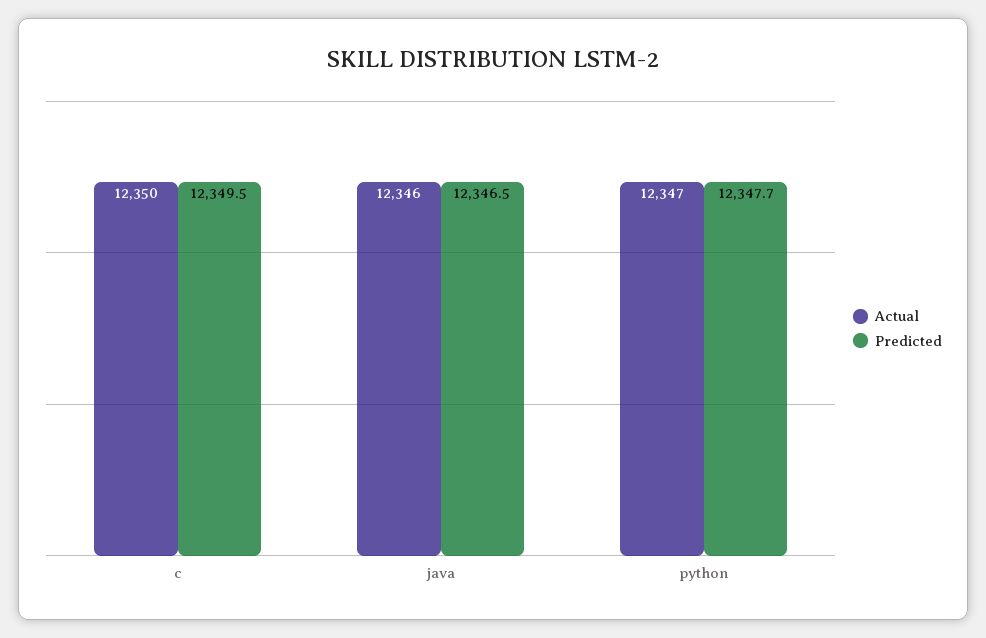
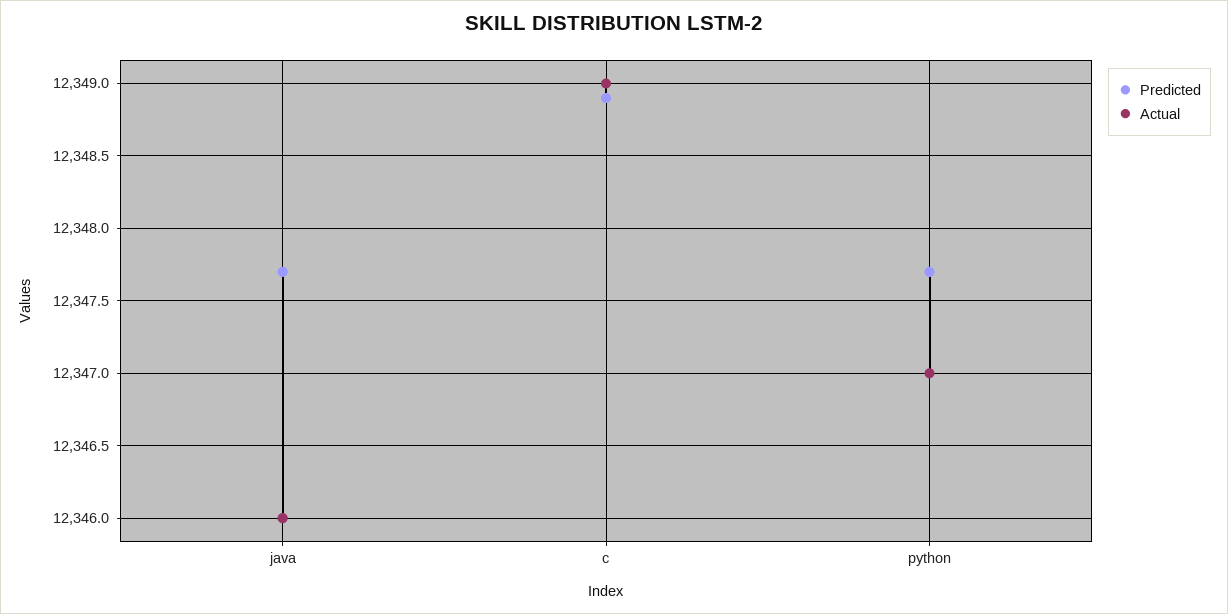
Actual, c: 12350 -> 12349
Predicted, c: 12349.5 -> 12348.9
Predicted, java: 12346.5 -> 12347.7

